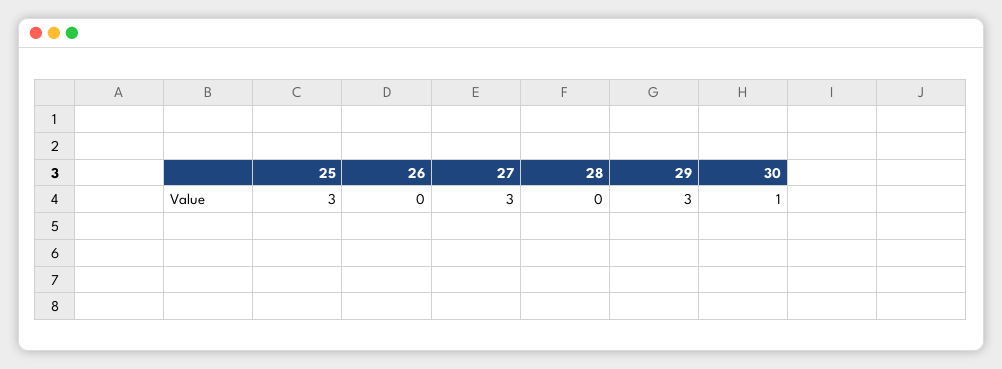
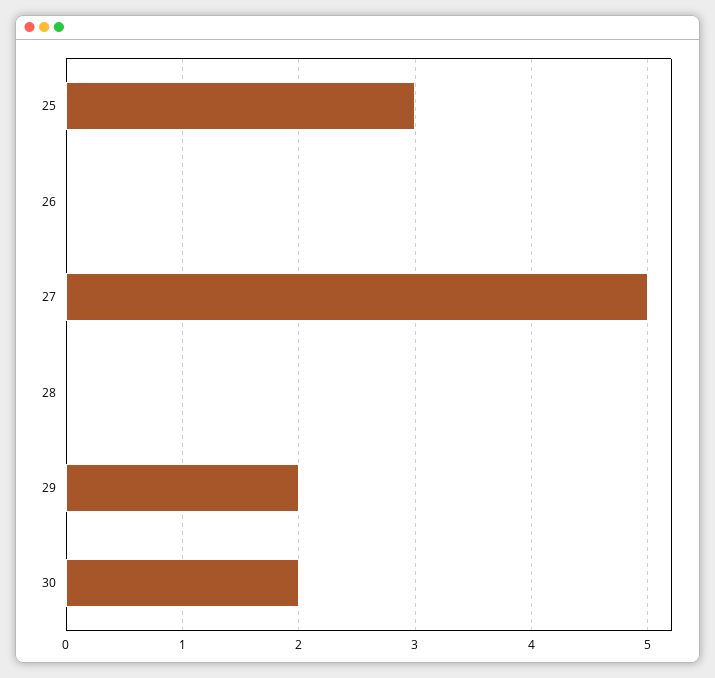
27: 3 -> 5
29: 3 -> 2
30: 1 -> 2

